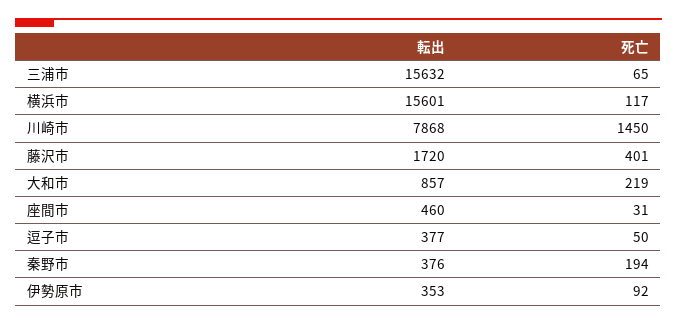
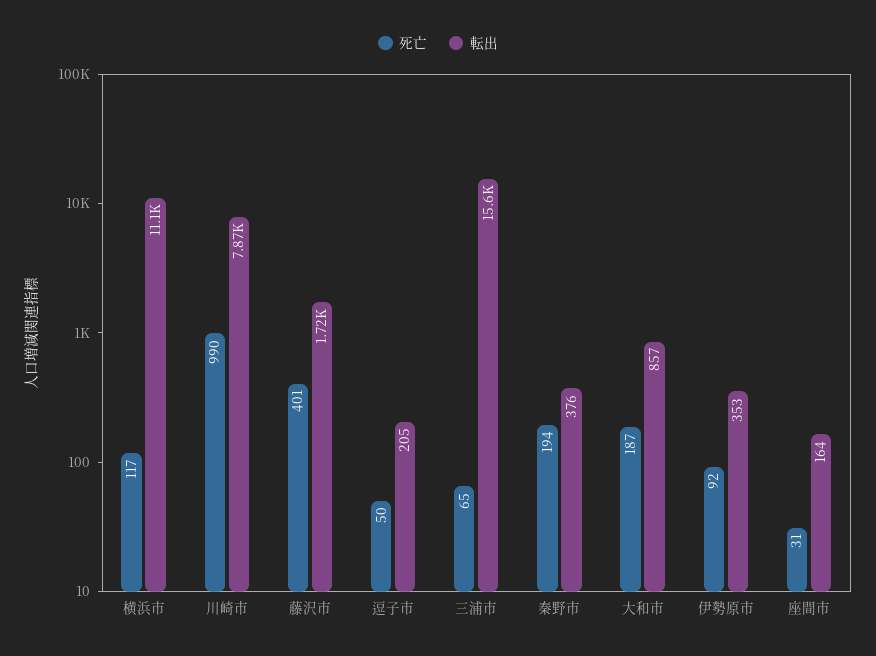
転出, 横浜市: 15601 -> 11100
死亡, 川崎市: 1450 -> 990
死亡, 大和市: 219 -> 187
転出, 座間市: 460 -> 164
転出, 逗子市: 377 -> 205

